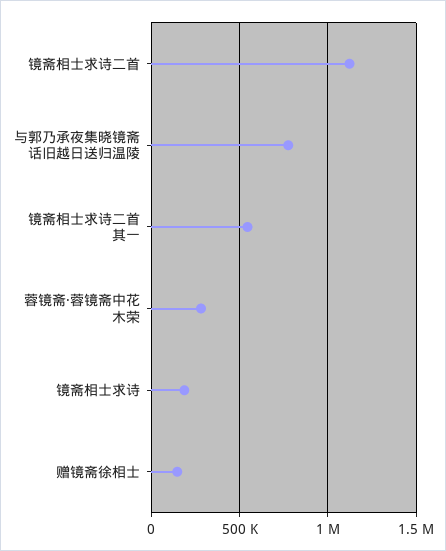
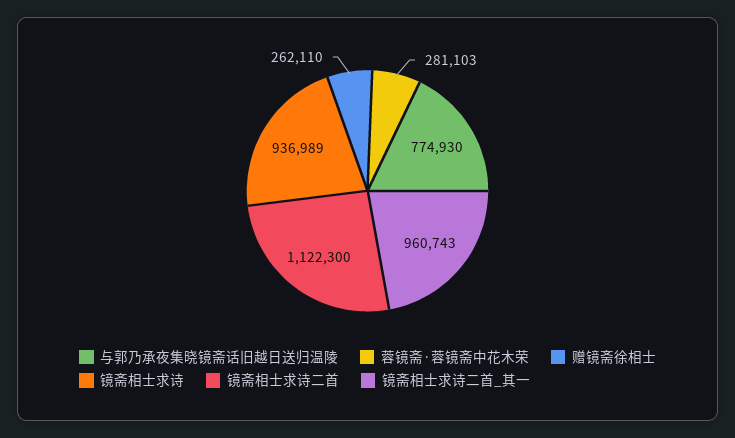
镜斋相士求诗二首 其一: 550000 -> 960743
镜斋相士求诗: 200000 -> 936989
赠镜斋徐相士: 150000 -> 262110

